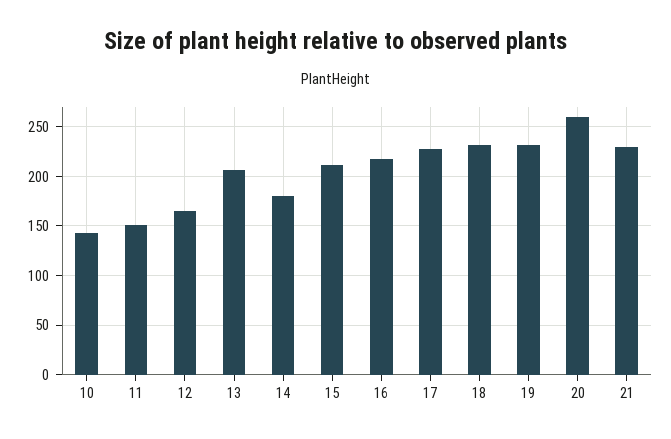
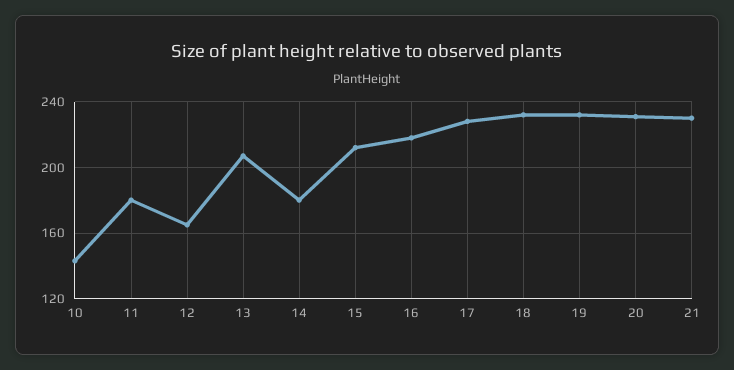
11: 150 -> 180
20: 260 -> 230

